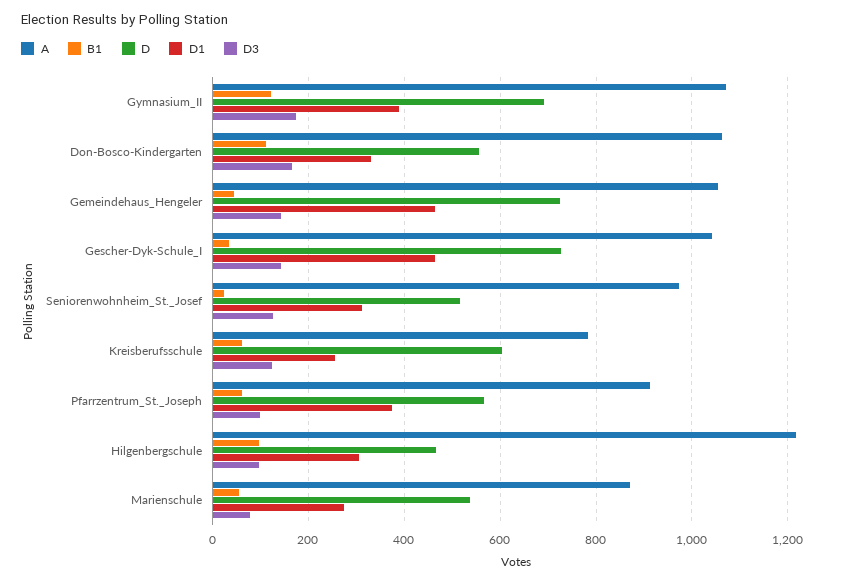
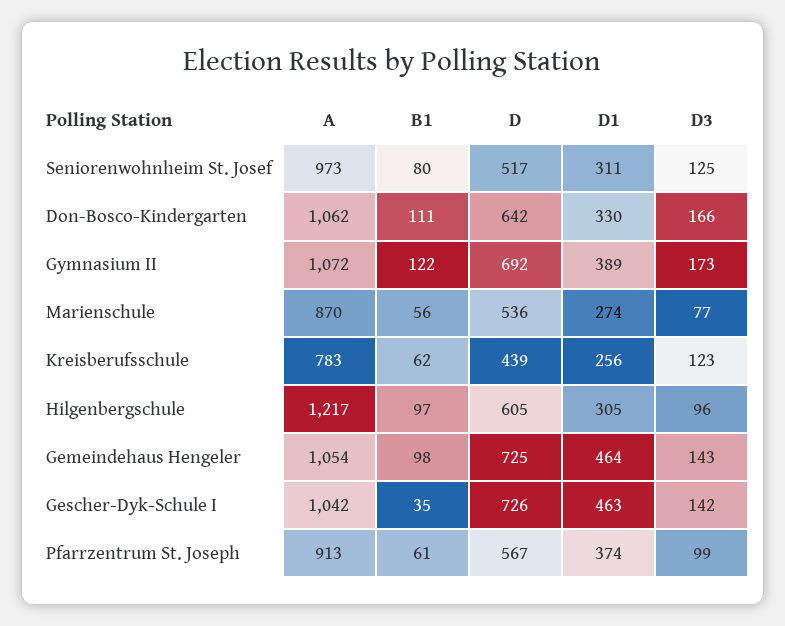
D, Don-Bosco-Kindergarten: 560 -> 642
B1, Gemeindehaus_Hengeler: 40 -> 98
B1, Seniorenwohnheim_St._Josef: 20 -> 80
D, Kreisberufsschule: 600 -> 439
D, Hilgenbergschule: 460 -> 605

